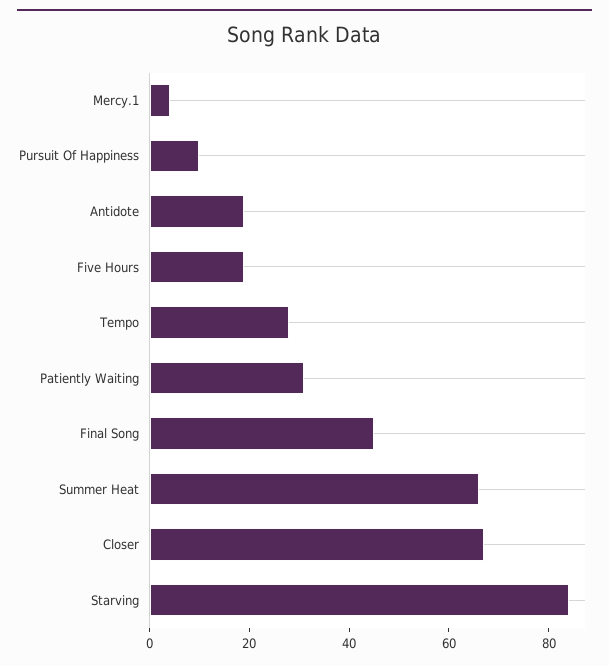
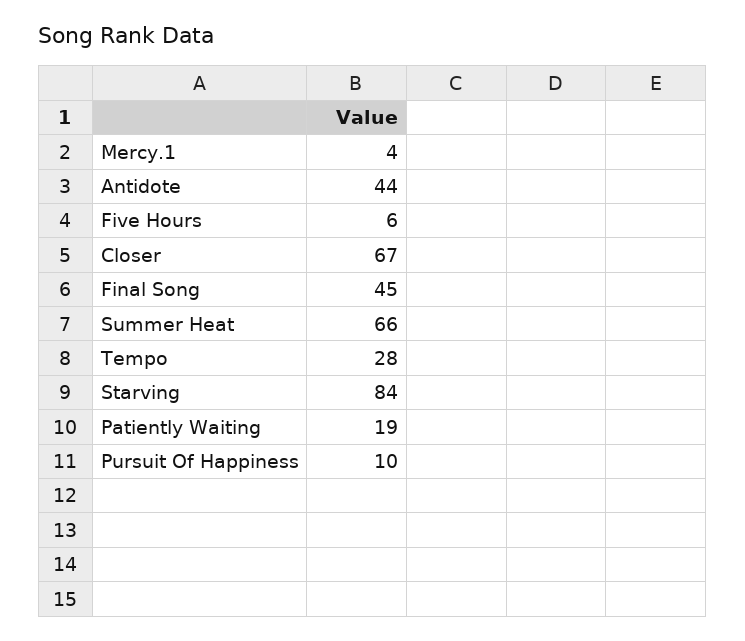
Antidote: 20 -> 44
Five Hours: 20 -> 6
Patiently Waiting: 30 -> 19

